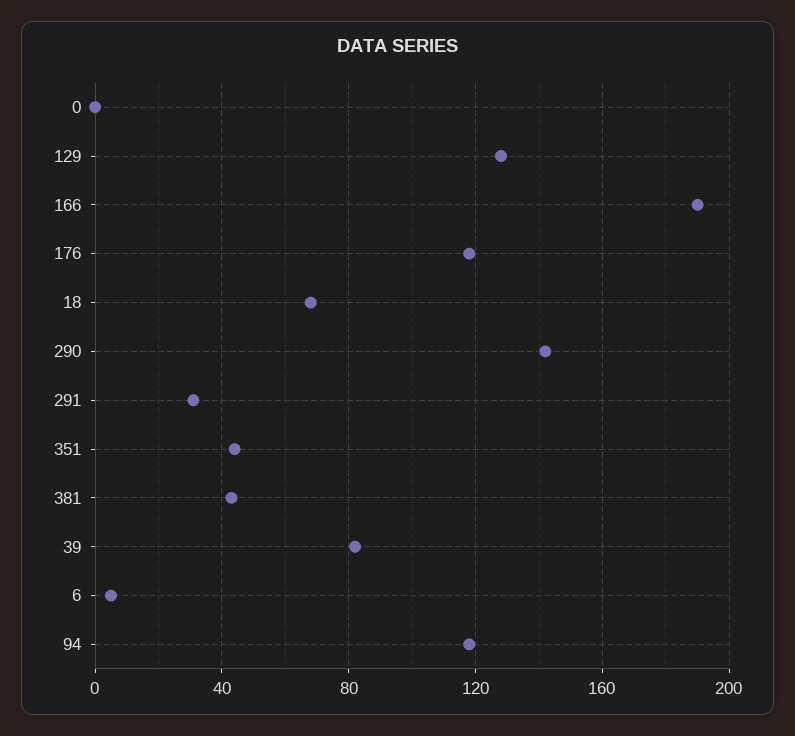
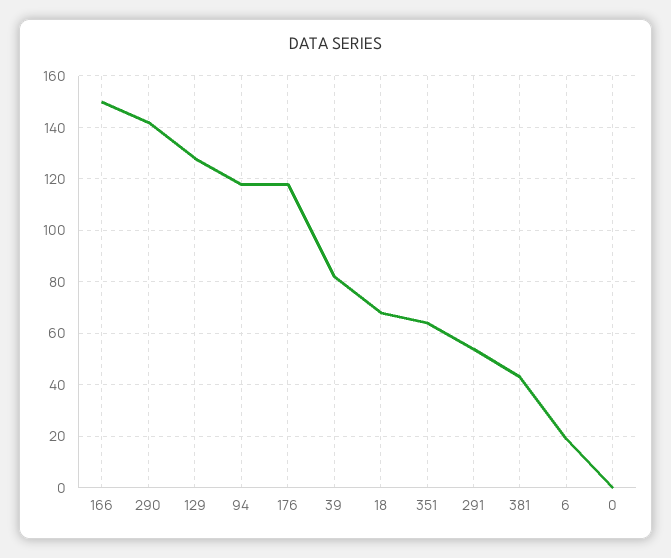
166: 190 -> 150
291: 30 -> 55
351: 45 -> 65
6: 5 -> 20

